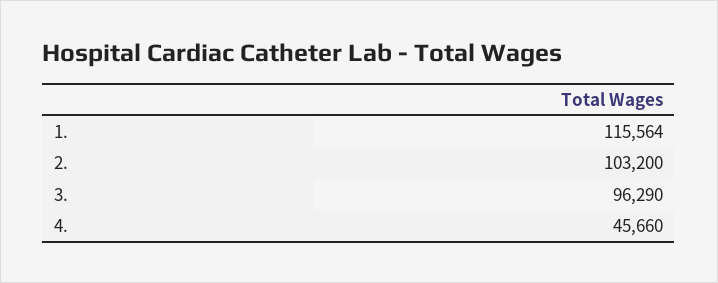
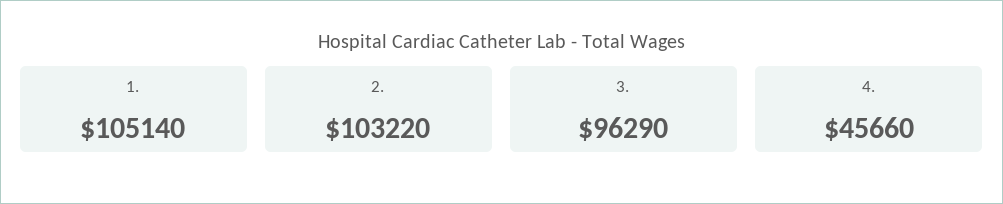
1.: 115564 -> 105140
2.: 103200 -> 103220

